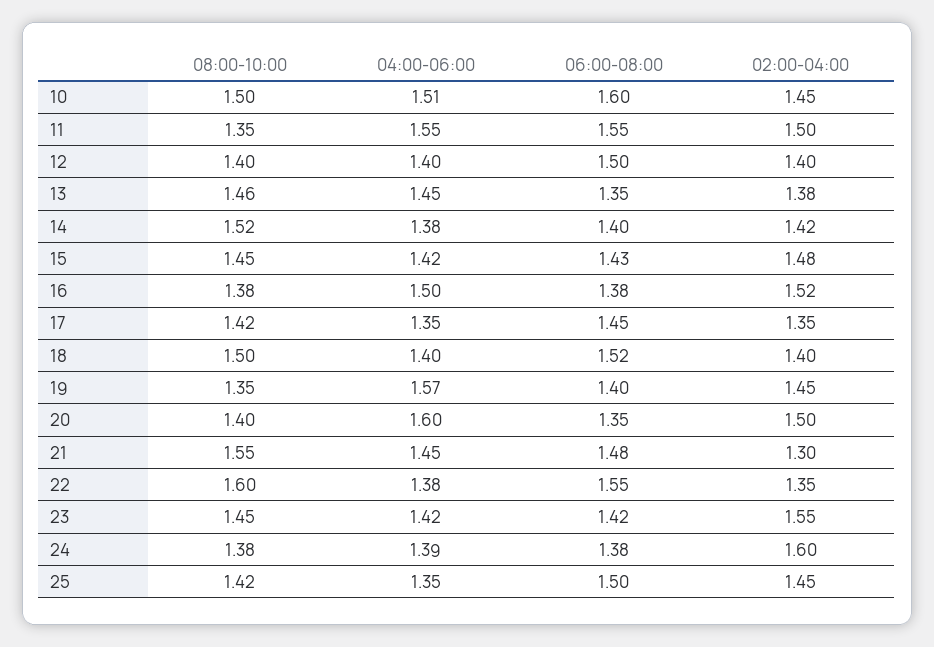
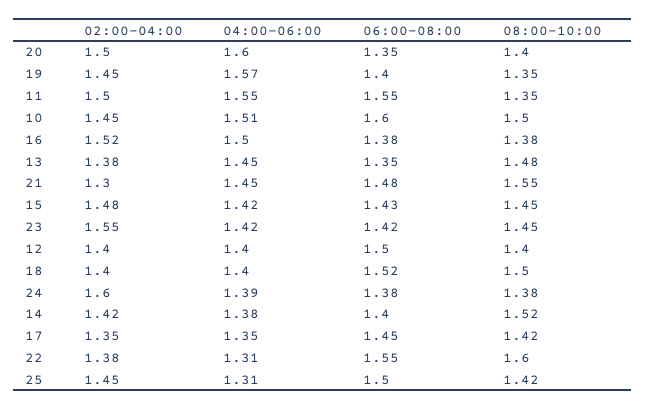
08:00-10:00, 13: 1.46 -> 1.48
04:00-06:00, 22: 1.38 -> 1.31
02:00-04:00, 22: 1.35 -> 1.38
04:00-06:00, 25: 1.35 -> 1.31

